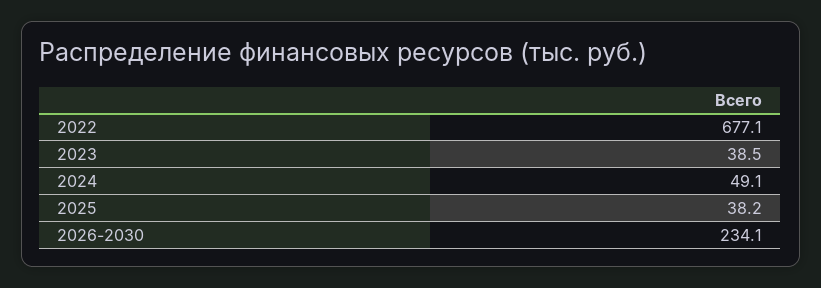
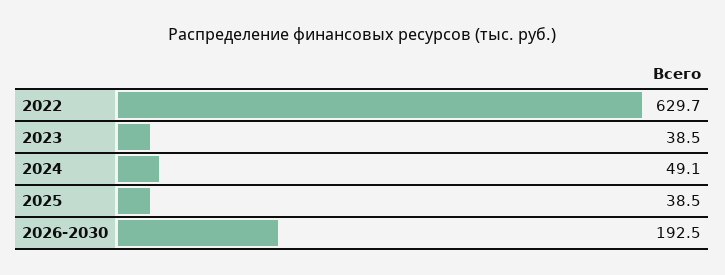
2022: 677.1 -> 629.7
2025: 38.2 -> 38.5
2026-2030: 234.1 -> 192.5

